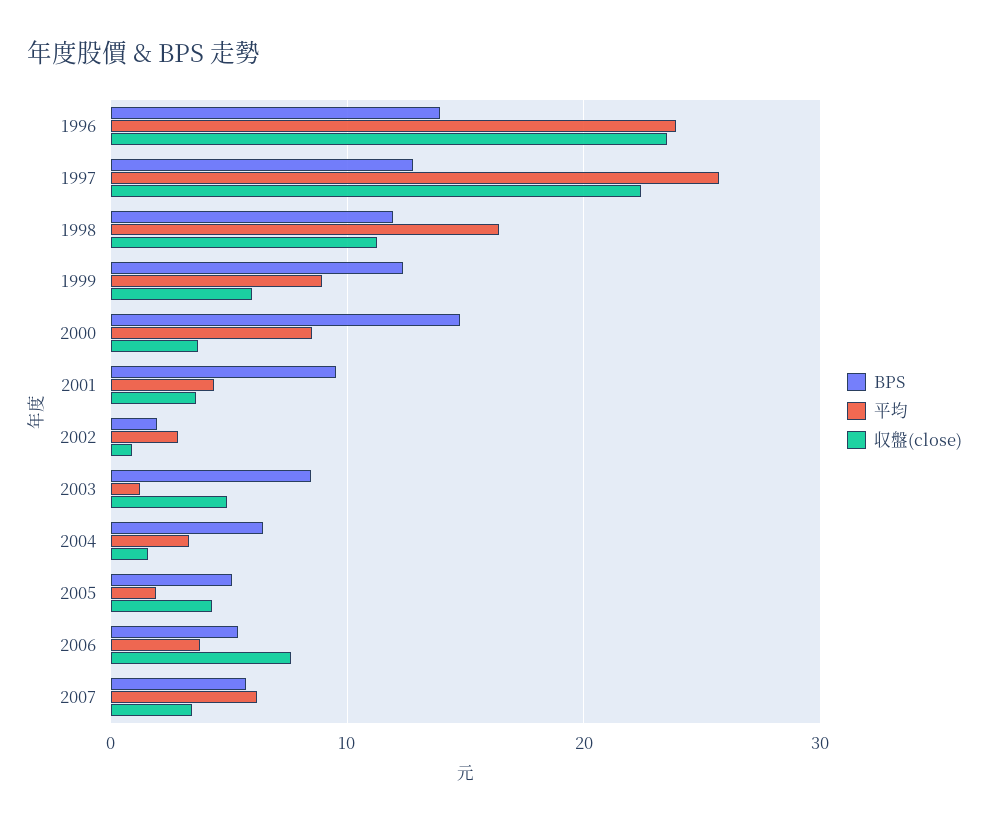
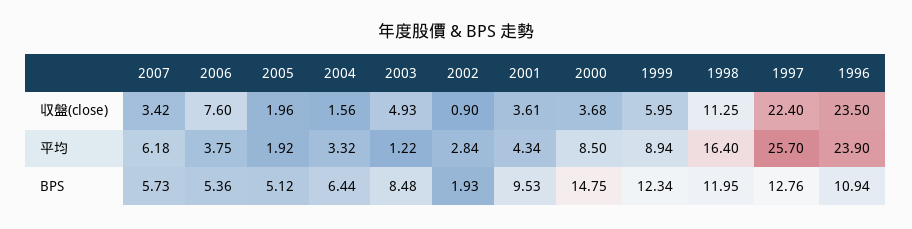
BPS, 1996: 14 -> 10.94
収盤(close), 2005: 4 -> 1.96

